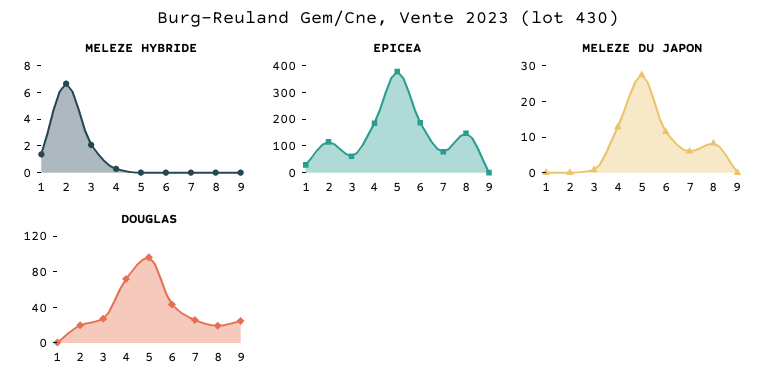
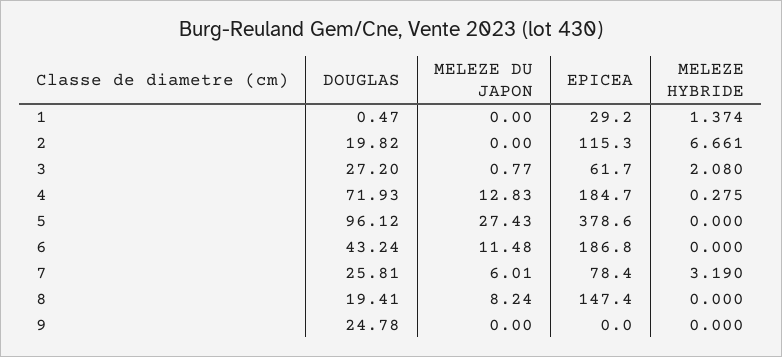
MELEZE HYBRIDE, 7: 0 -> 3.19

